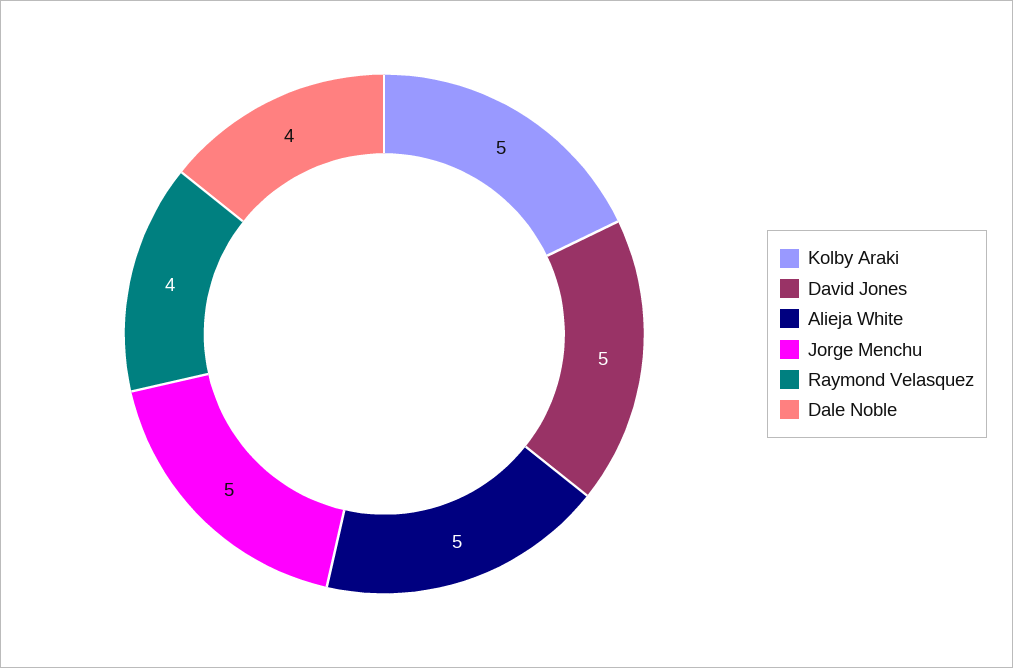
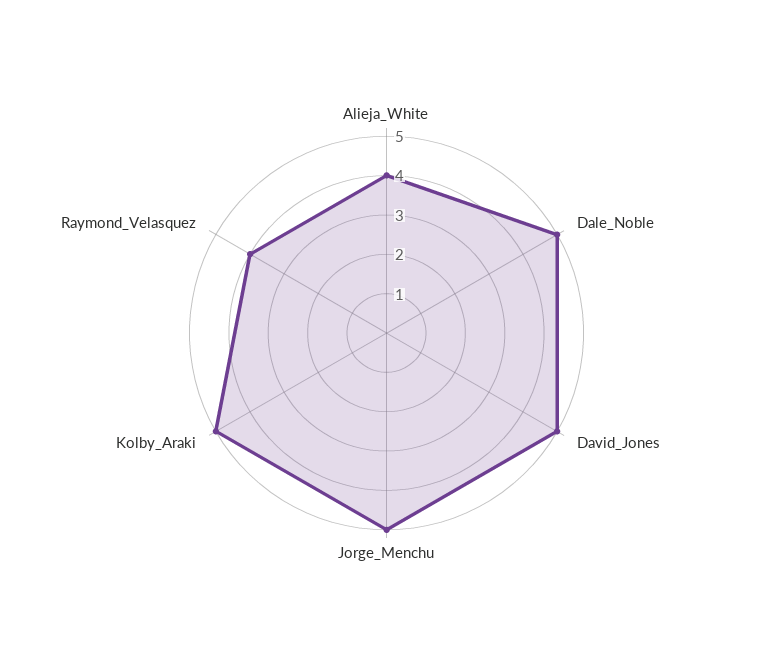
Alieja White: 5 -> 4
Dale Noble: 4 -> 5

